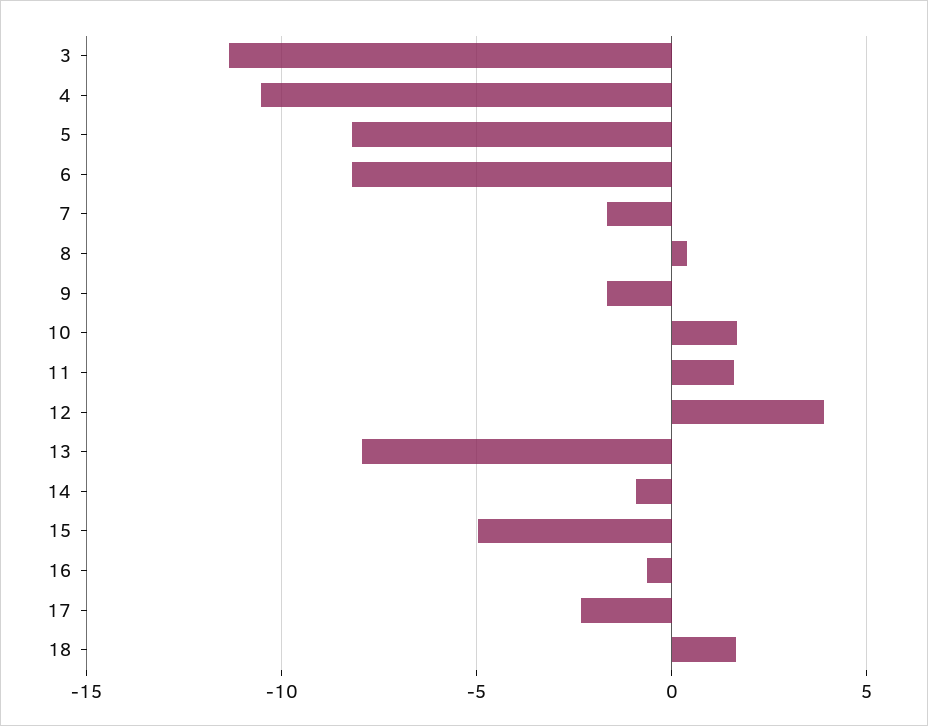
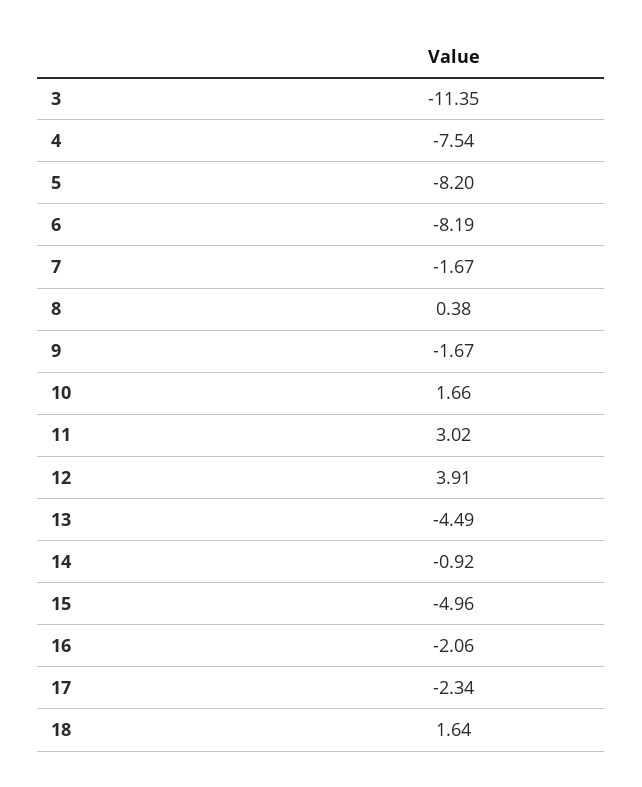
4: -10.5 -> -7.54
11: 1.5 -> 3.02
13: -8 -> -4.49
16: -0.5 -> -2.06

